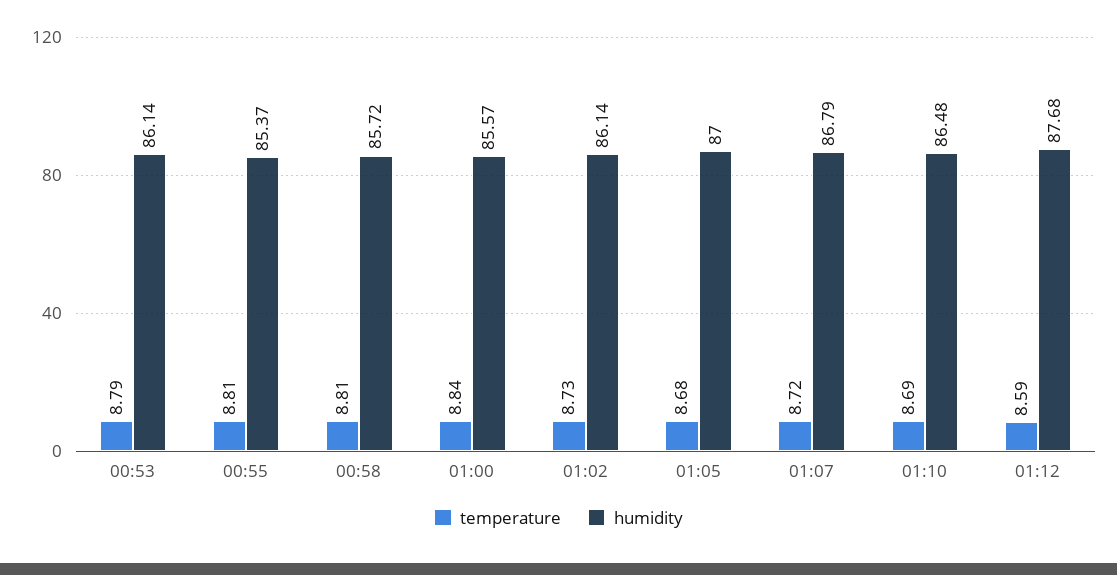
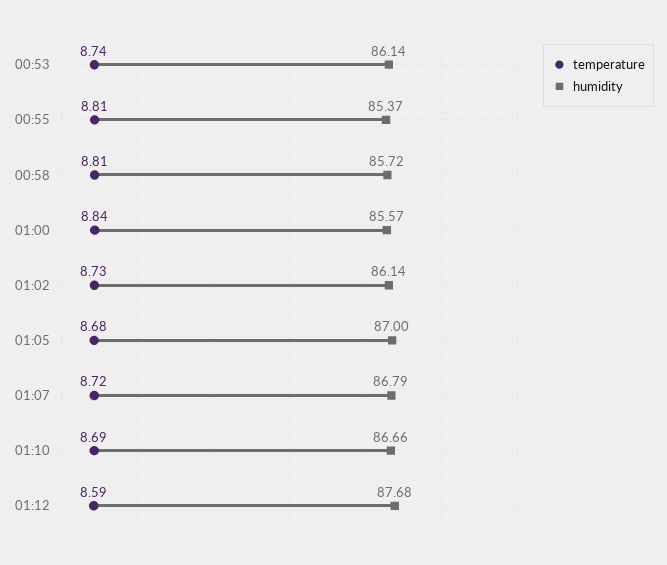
temperature, 00:53: 8.79 -> 8.74
humidity, 01:10: 86.48 -> 86.66

